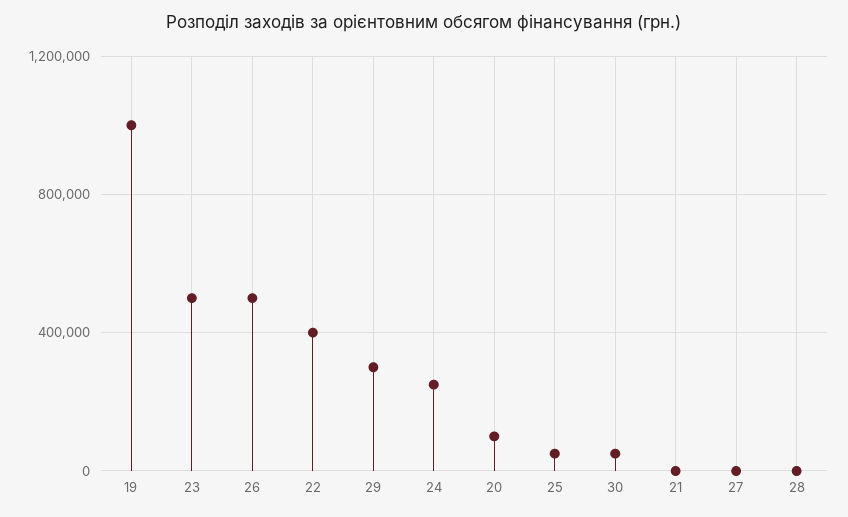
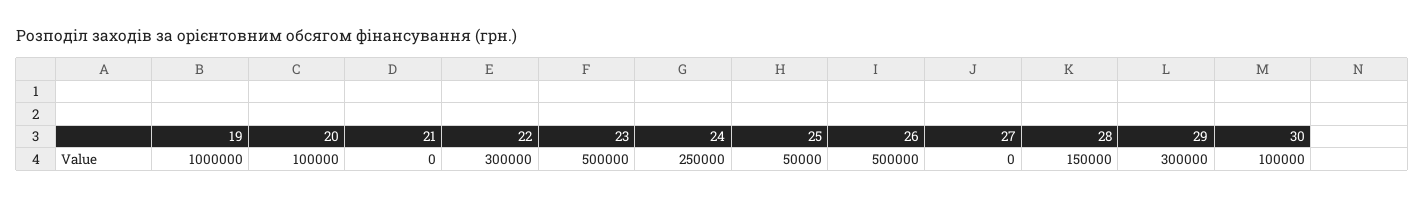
22: 400000 -> 300000
30: 50000 -> 100000
28: 0 -> 150000

